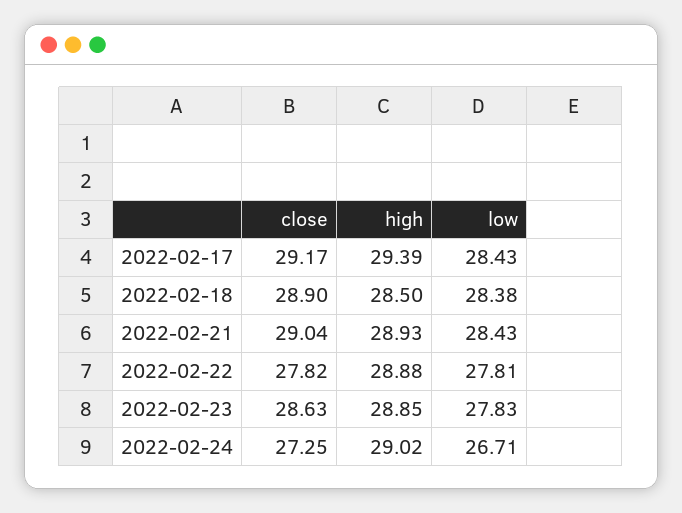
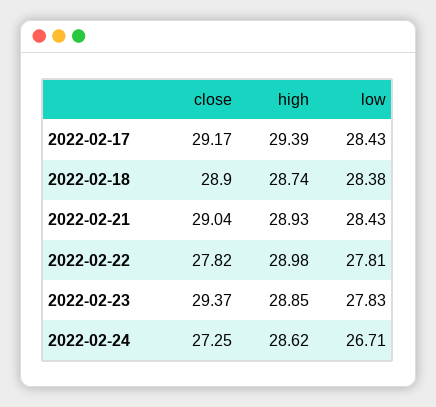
high, 2022-02-18: 28.5 -> 28.74
high, 2022-02-22: 28.88 -> 28.98
close, 2022-02-23: 28.63 -> 29.37
high, 2022-02-24: 29.02 -> 28.62

